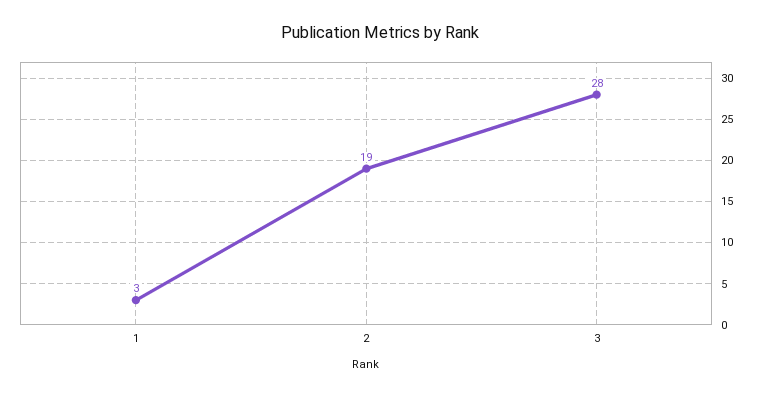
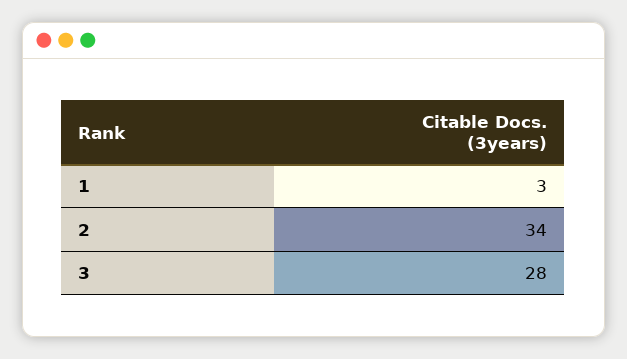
2: 19 -> 34

